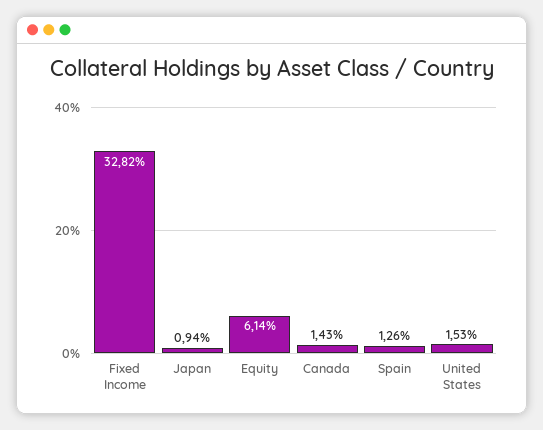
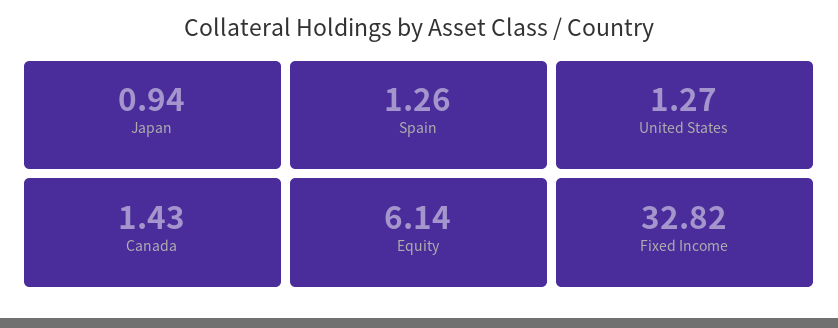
United States: 1.53 -> 1.27

